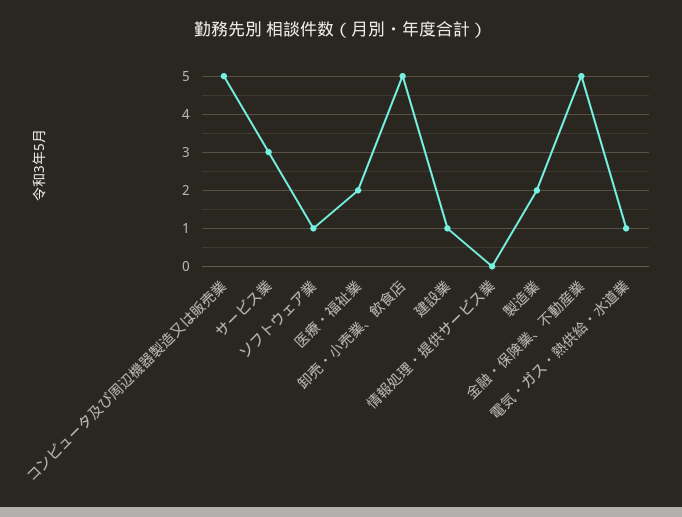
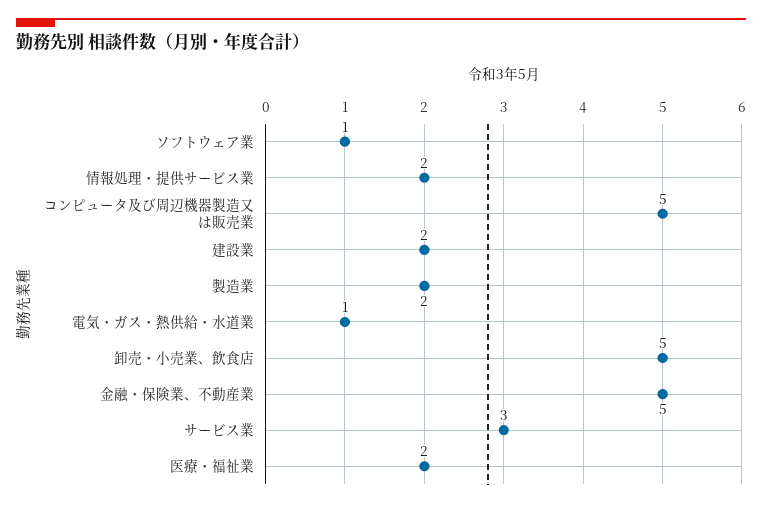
建設業: 1 -> 2
情報処理・提供サービス業: 0 -> 2

